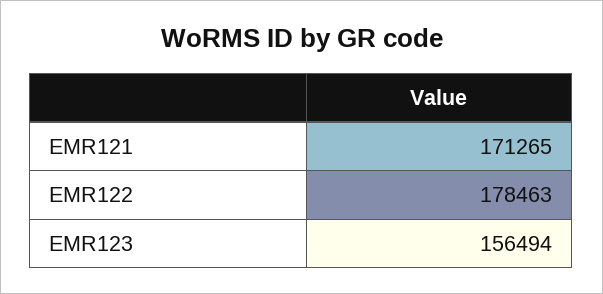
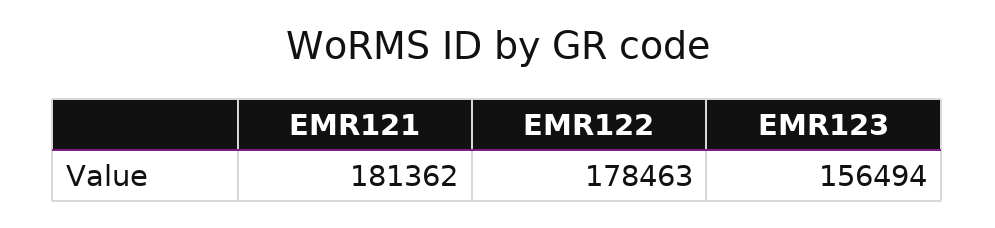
EMR121: 171265 -> 181362

